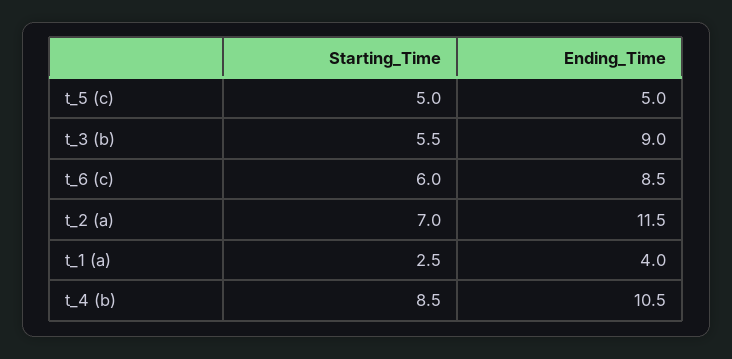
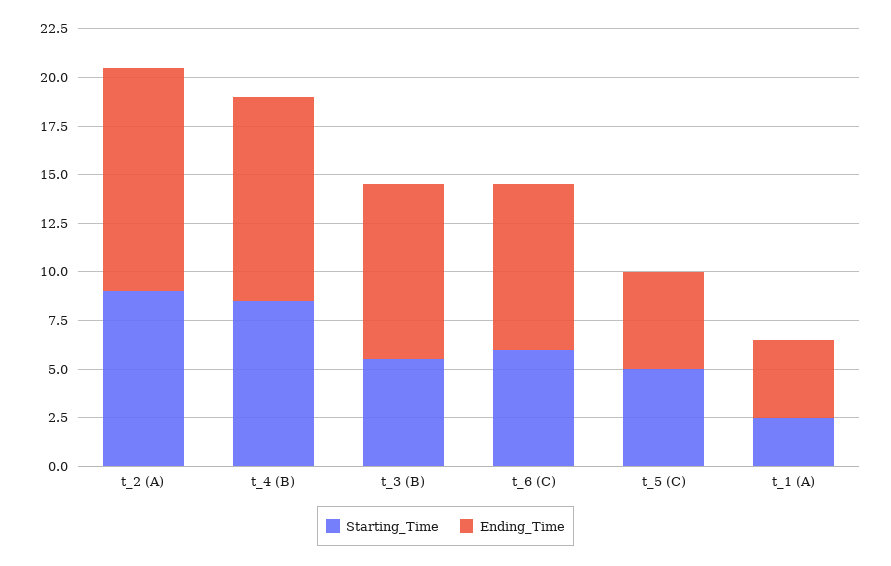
Starting_Time, t_2 (a): 7 -> 9

